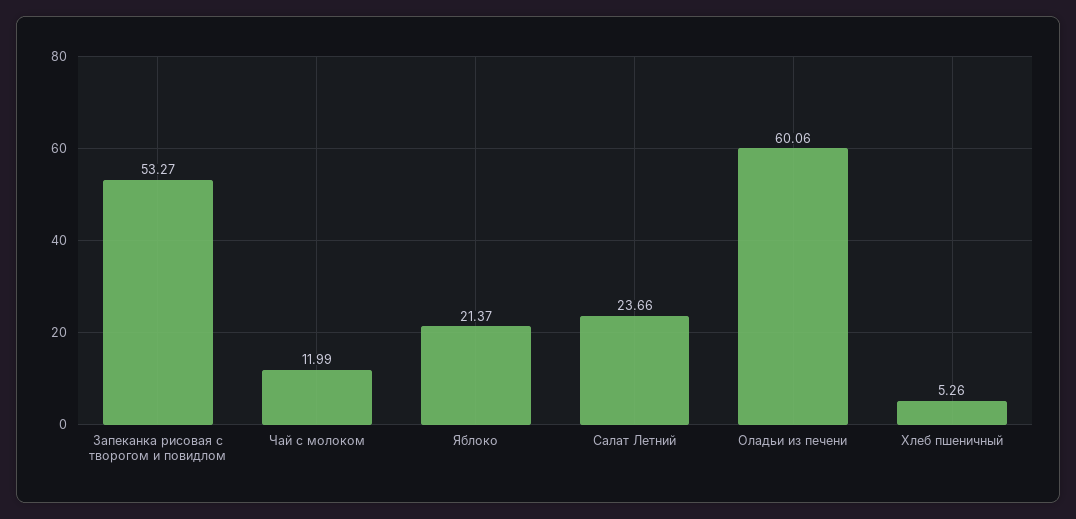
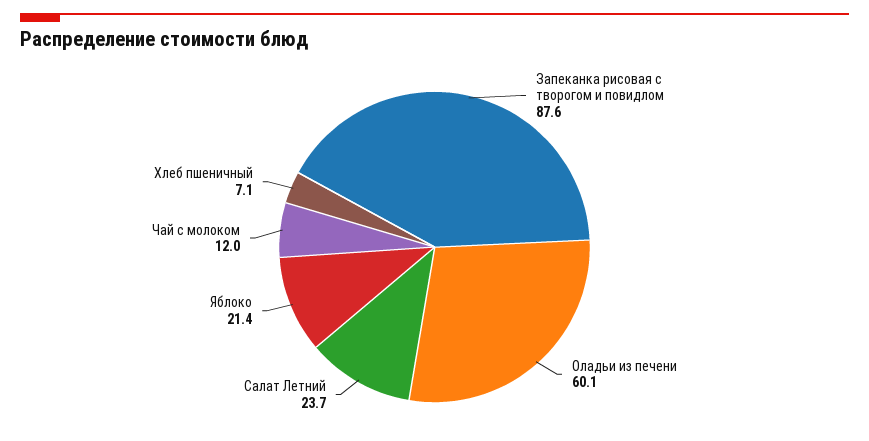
Запеканка рисовая с творогом и повидлом: 53.27 -> 87.6
Хлеб пшеничный: 5.26 -> 7.1

